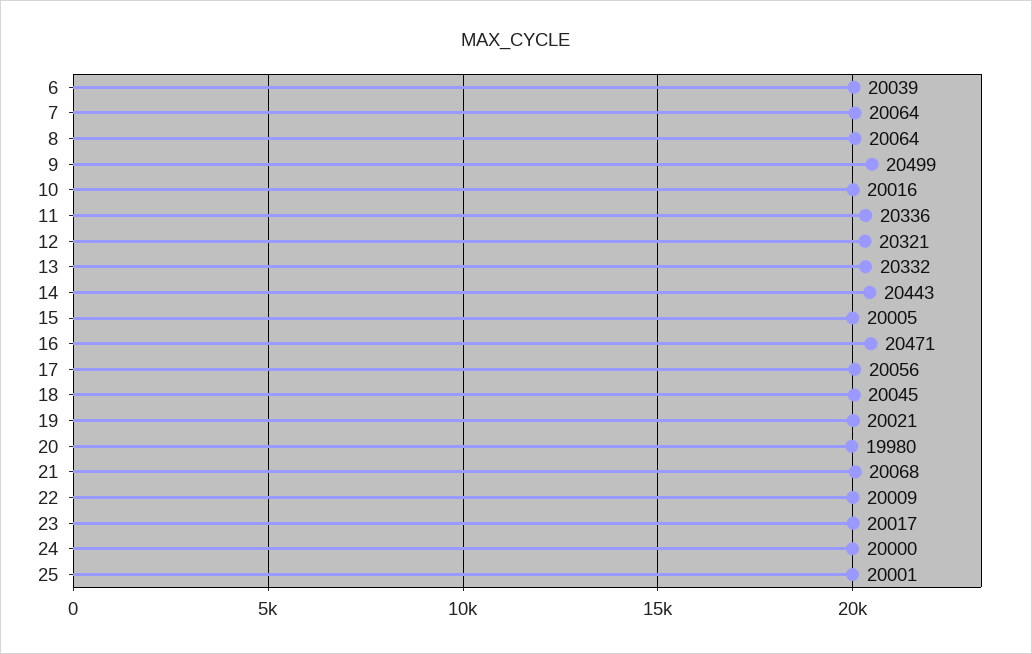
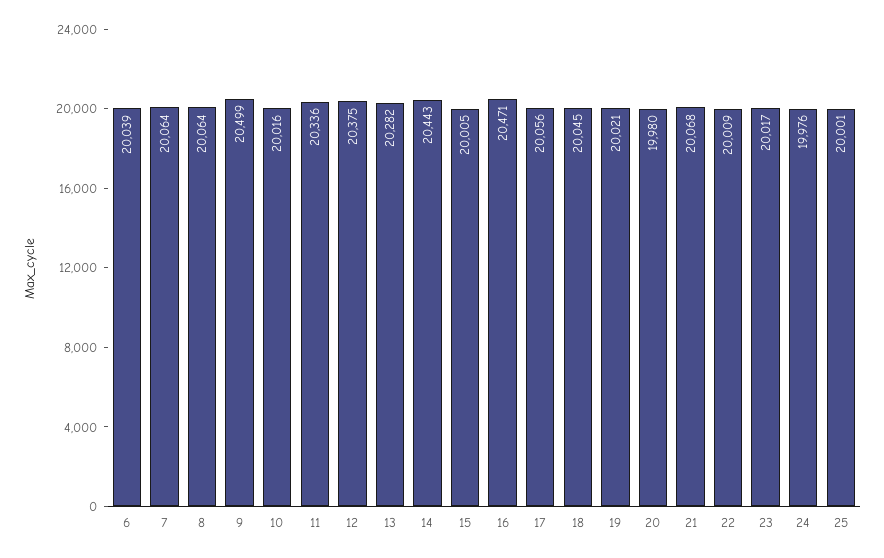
12: 20321 -> 20375
13: 20332 -> 20282
24: 20000 -> 19976

